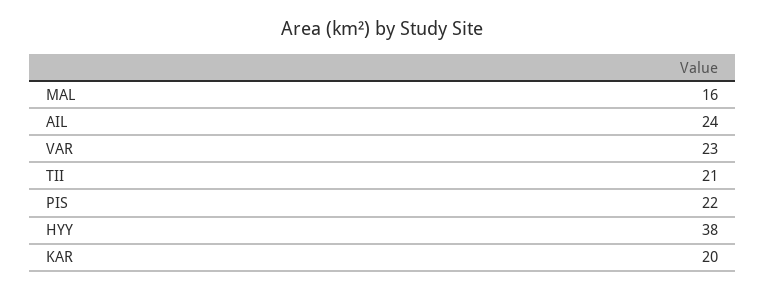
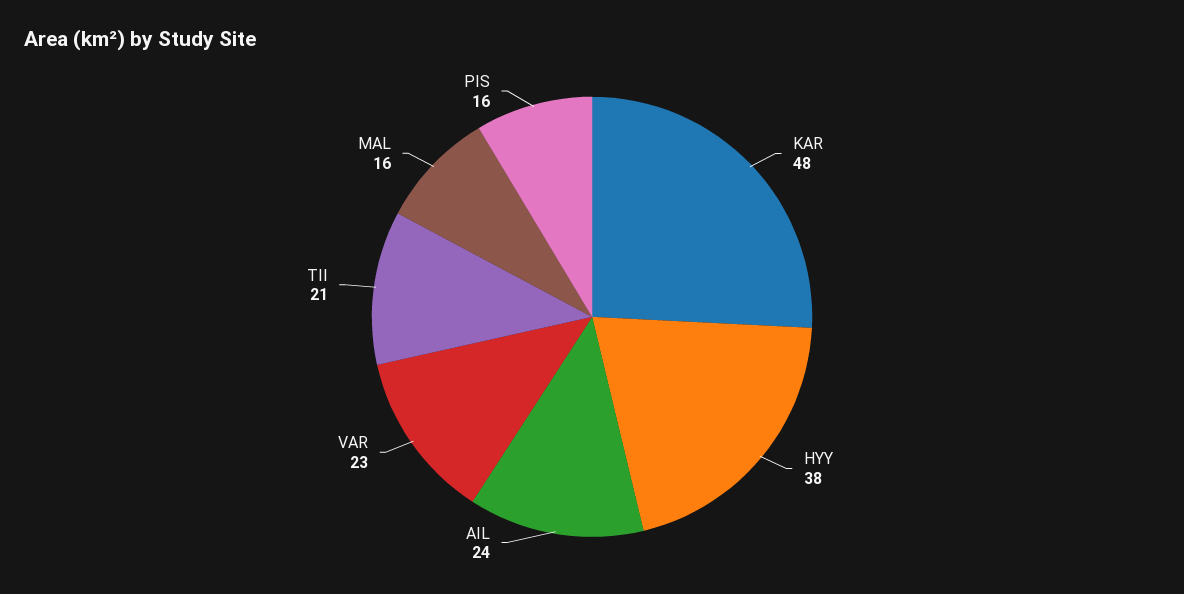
PIS: 22 -> 16
KAR: 20 -> 48

